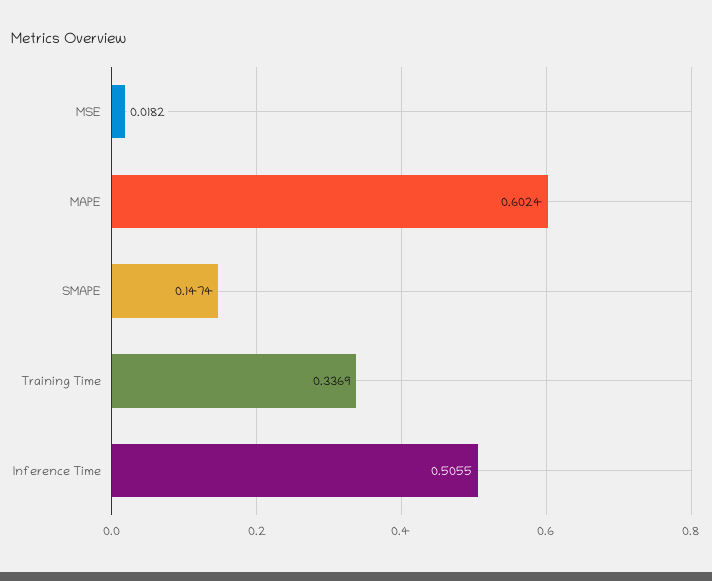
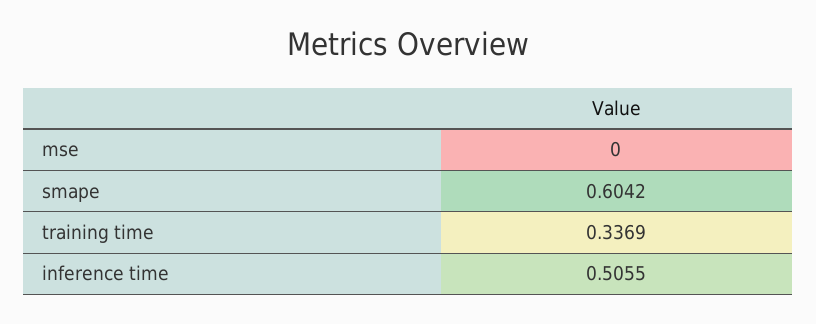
MSE: 0.0182 -> 0
MAPE: 0.6024 -> none
SMAPE: 0.1474 -> 0.6042

